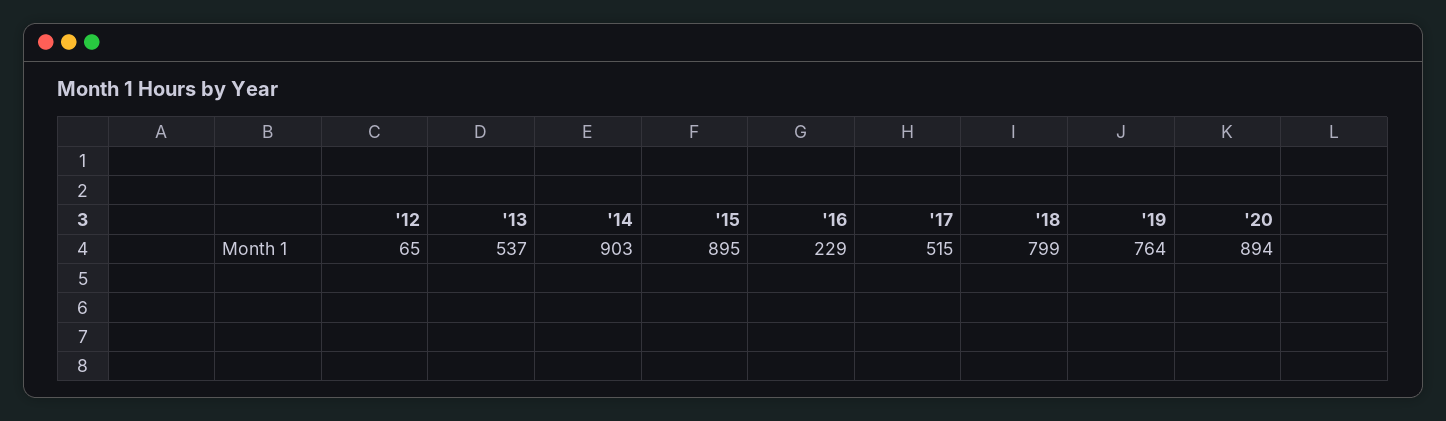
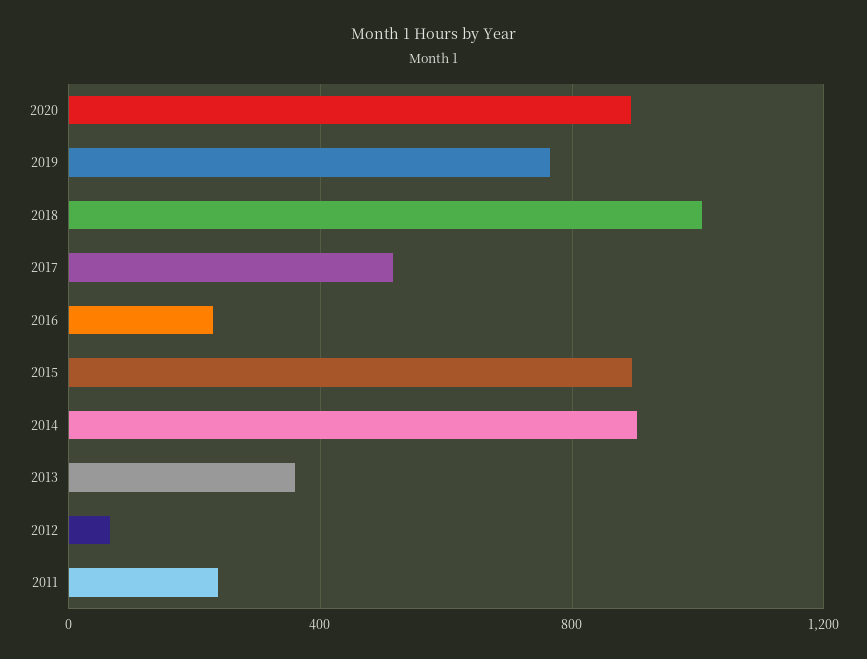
'13: 537 -> 350
'18: 799 -> 1000
2011: none -> 250

